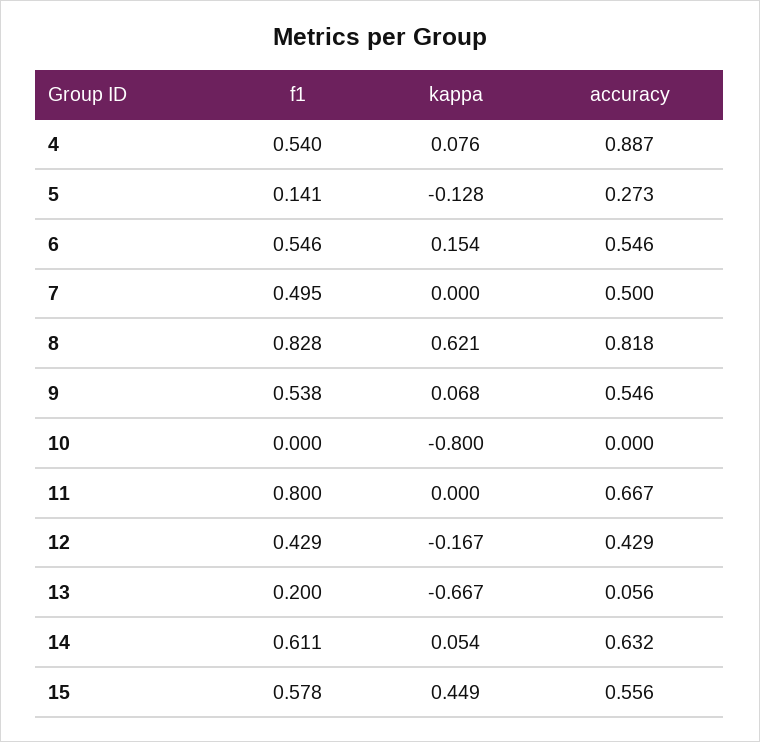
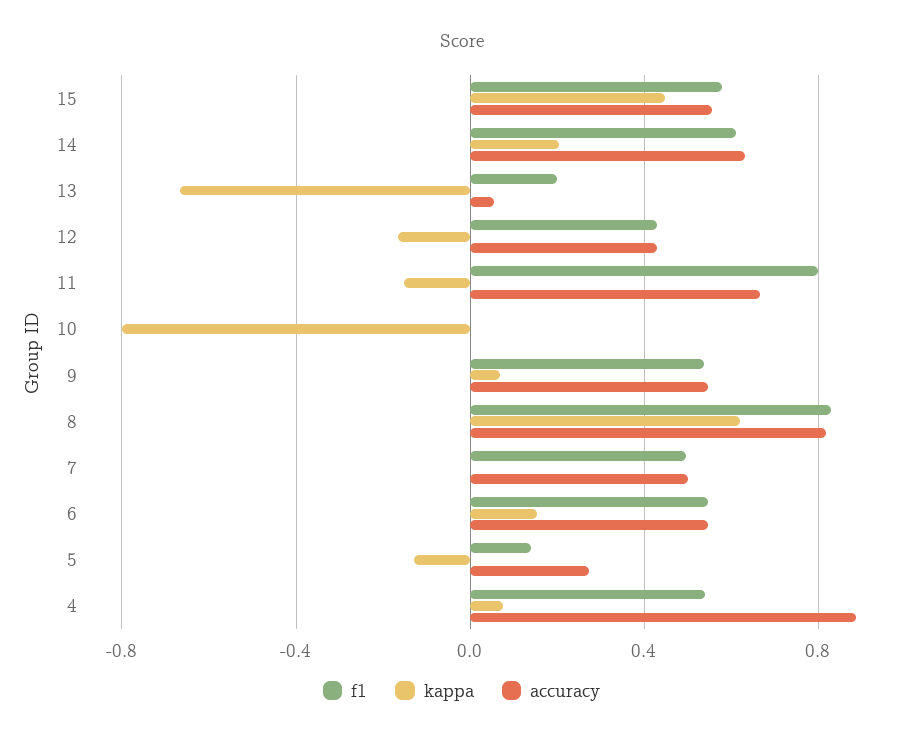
kappa, 11: 0 -> -0.15
kappa, 14: 0.054 -> 0.2

